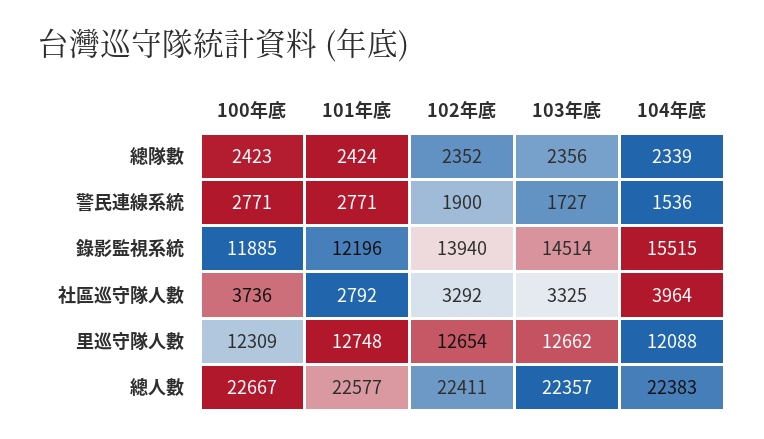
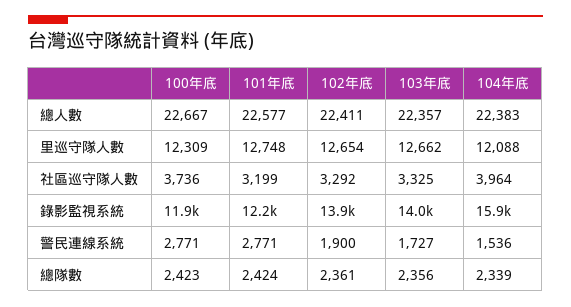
102年底, 總隊數: 2352 -> 2361
103年底, 錄影監視系統: 14514 -> 14000
104年底, 錄影監視系統: 15515 -> 15900
101年底, 社區巡守隊人數: 2792 -> 3199

